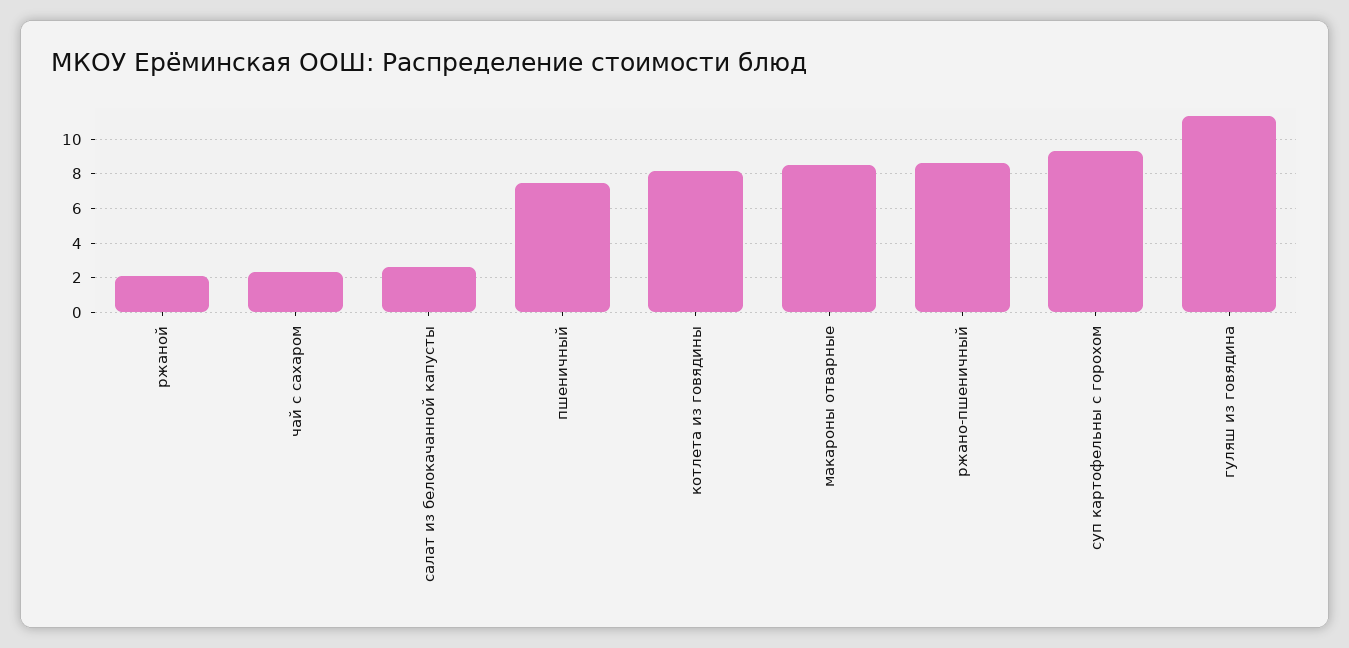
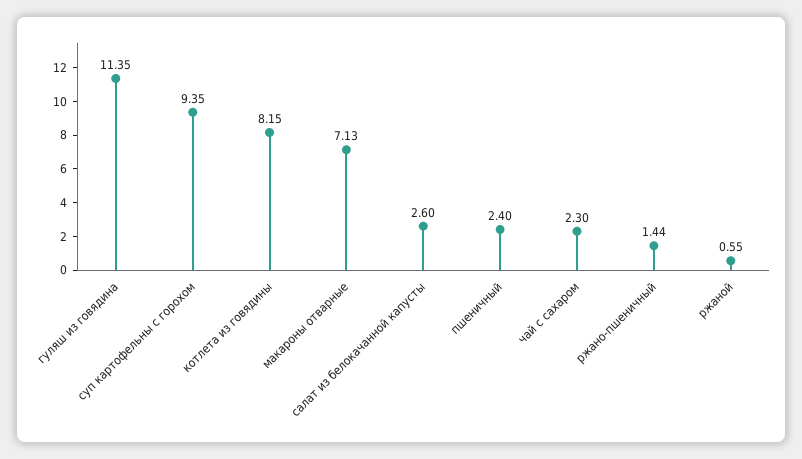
ржаной: 2 -> 0.55
пшеничный: 7.5 -> 2.4
макароны отварные: 8.5 -> 7.13
ржано-пшеничный: 8.5 -> 1.44

